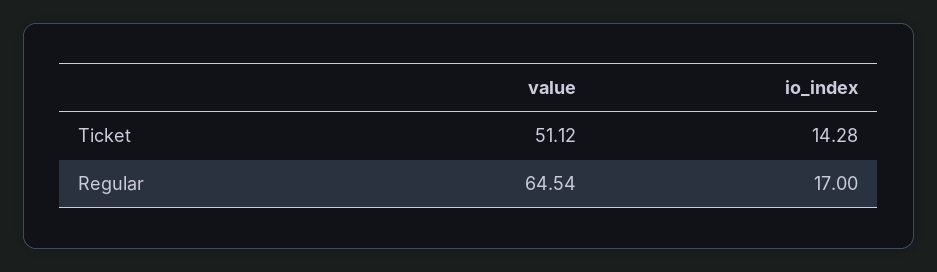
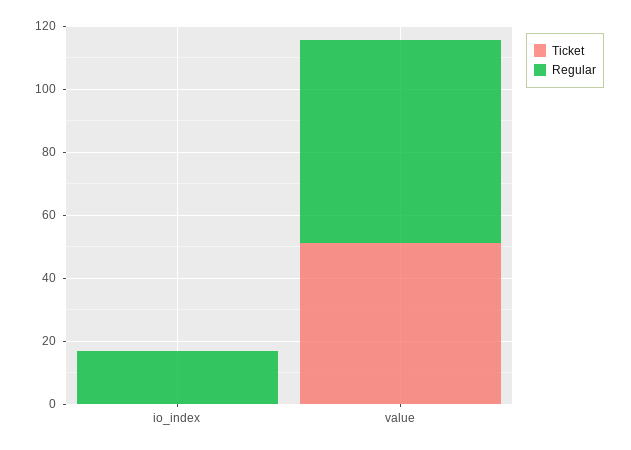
Ticket, io_index: 14.28 -> 0

